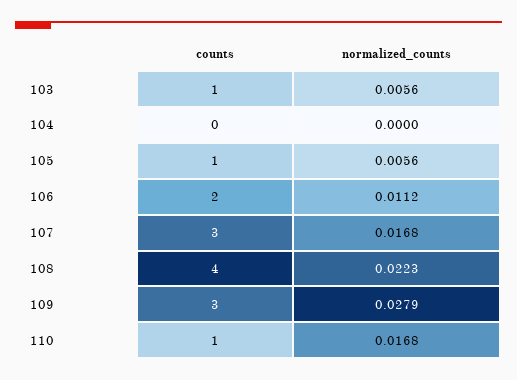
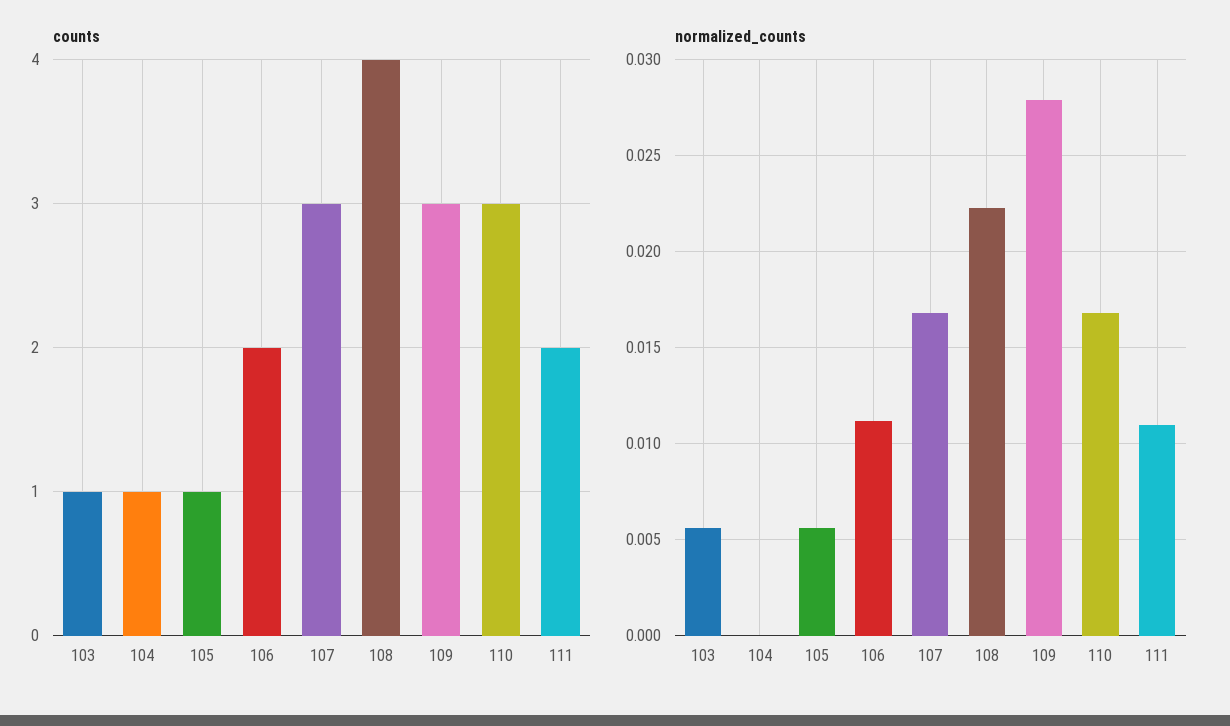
counts, 104: 0 -> 1
counts, 110: 1 -> 3
counts, 111: none -> 2
normalized_counts, 111: none -> 0.011

